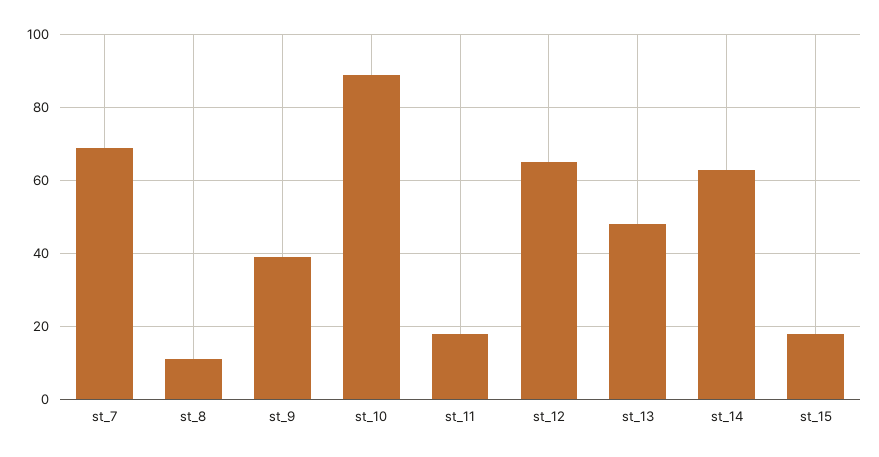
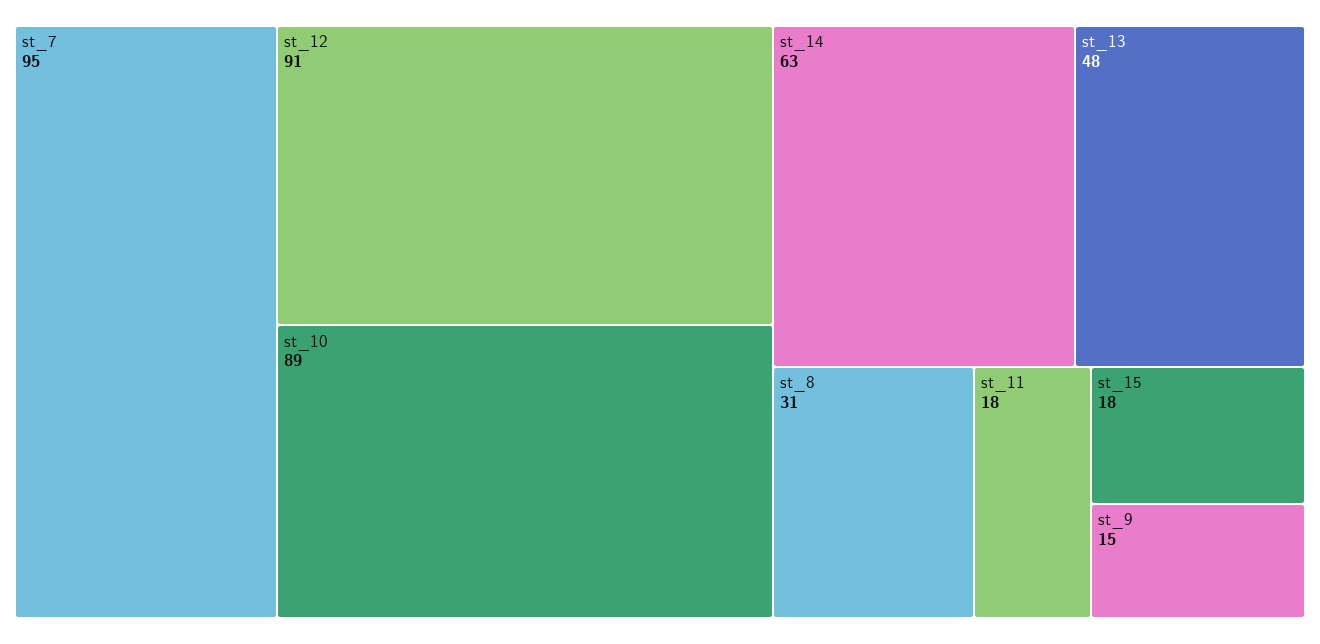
st_7: 70 -> 95
st_8: 10 -> 31
st_9: 40 -> 15
st_12: 65 -> 91

